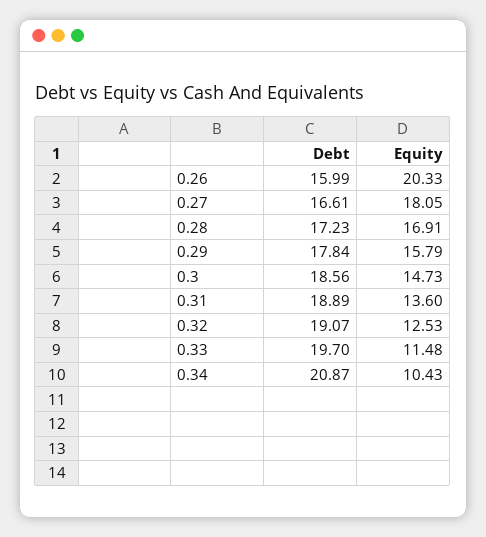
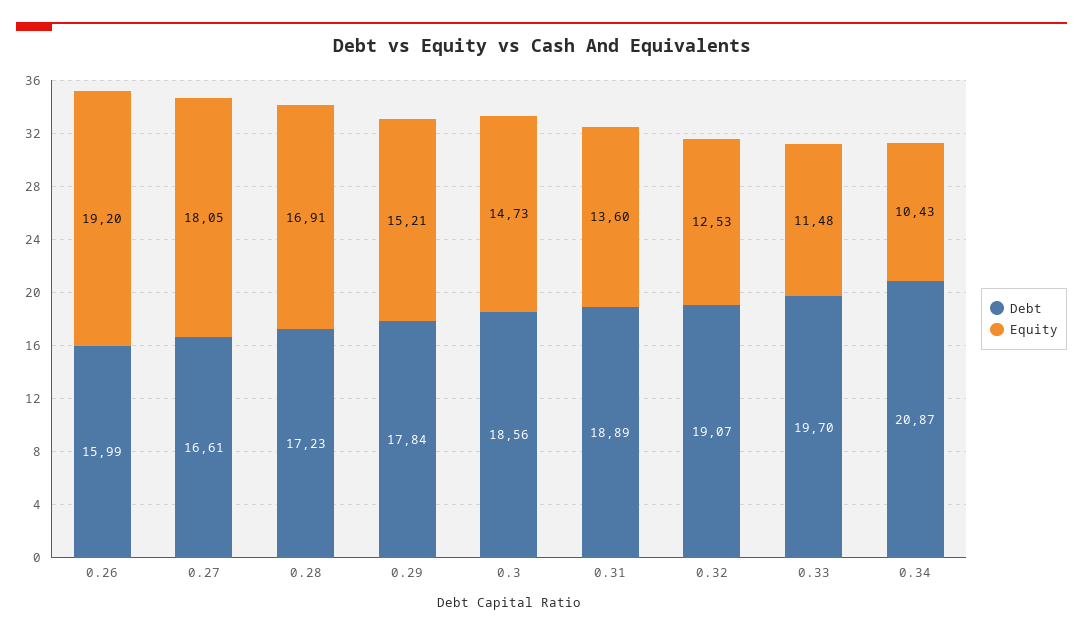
Equity, 0.26: 20.33 -> 19.2
Equity, 0.29: 15.79 -> 15.21

